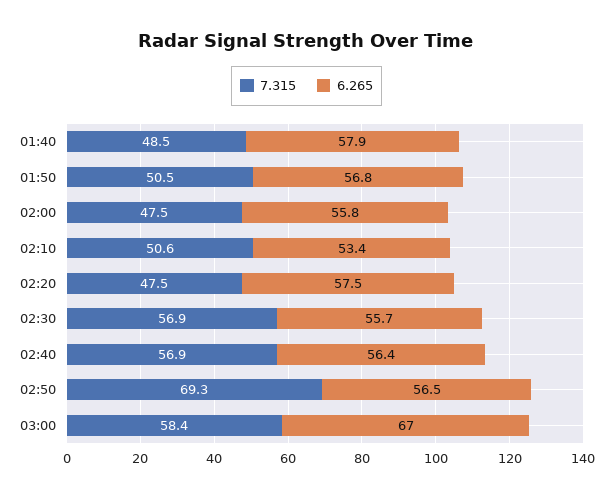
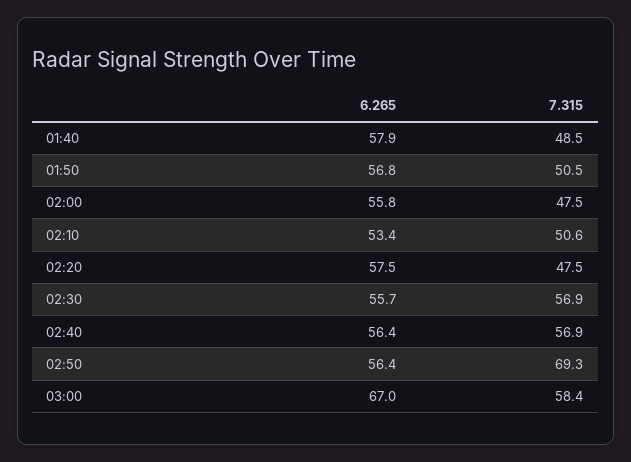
6.265, 02:50: 56.5 -> 56.4

